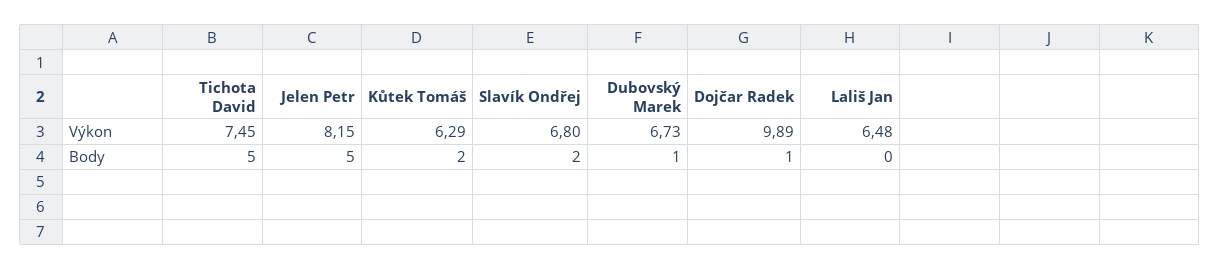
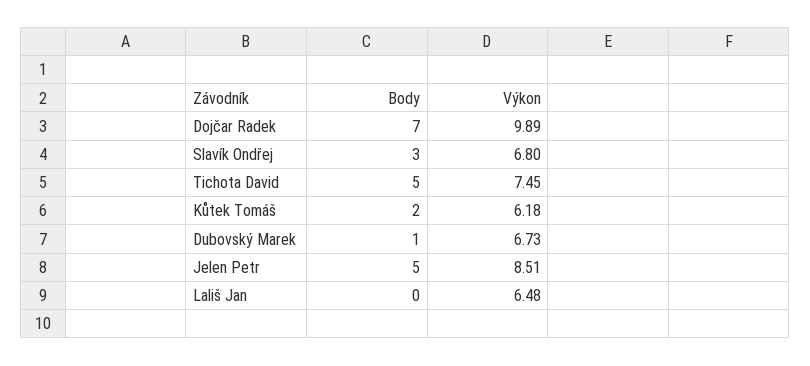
Jelen Petr, Výkon: 8.15 -> 8.51
Kůtek Tomáš, Výkon: 6.29 -> 6.18
Slavík Ondřej, Body: 2 -> 3
Dojčar Radek, Body: 1 -> 7

